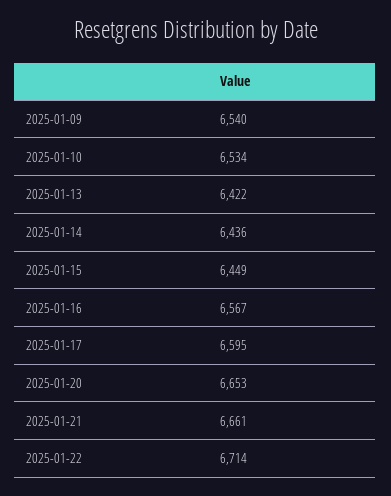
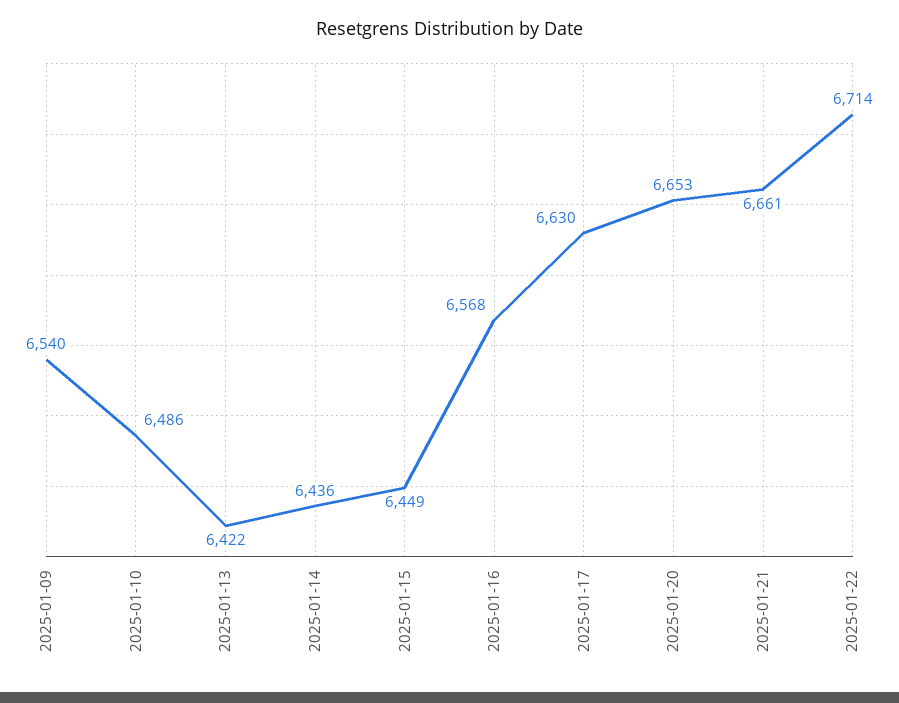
2025-01-10: 6534 -> 6486
2025-01-16: 6567 -> 6568
2025-01-17: 6595 -> 6630

